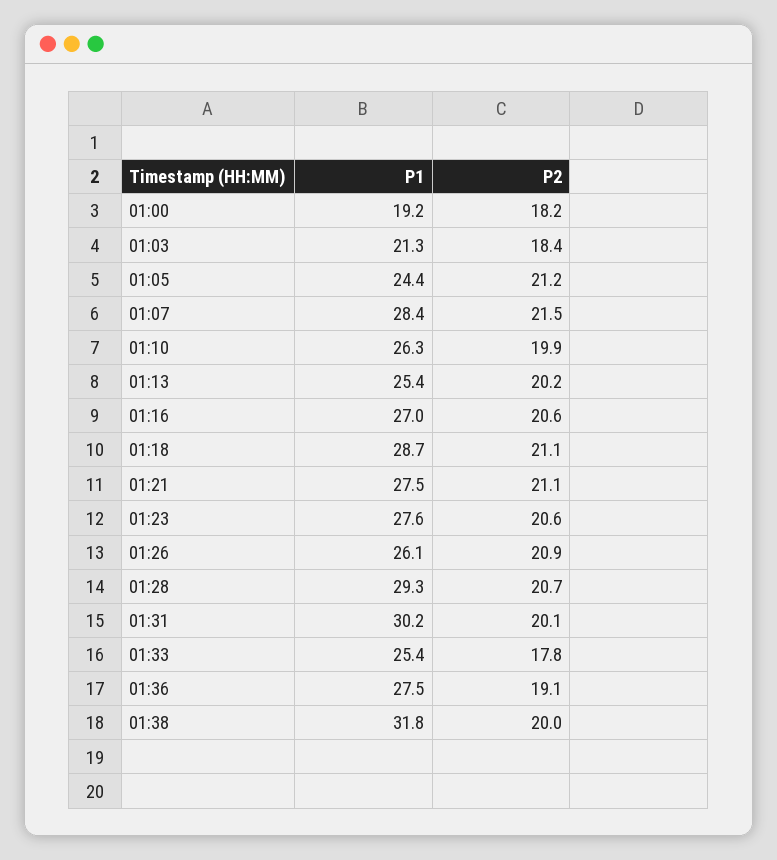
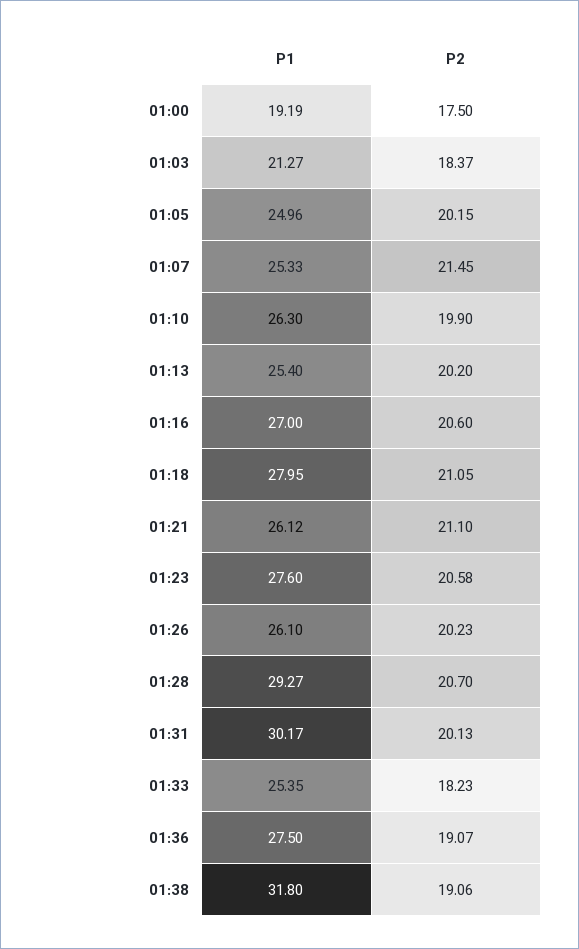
P2, 01:00: 18.2 -> 17.5
P1, 01:05: 24.4 -> 24.96
P2, 01:05: 21.2 -> 20.15
P1, 01:07: 28.4 -> 25.33
P1, 01:18: 28.7 -> 27.95
P1, 01:21: 27.5 -> 26.12
P2, 01:26: 20.9 -> 20.23
P2, 01:33: 17.8 -> 18.23
P2, 01:38: 20 -> 19.06

